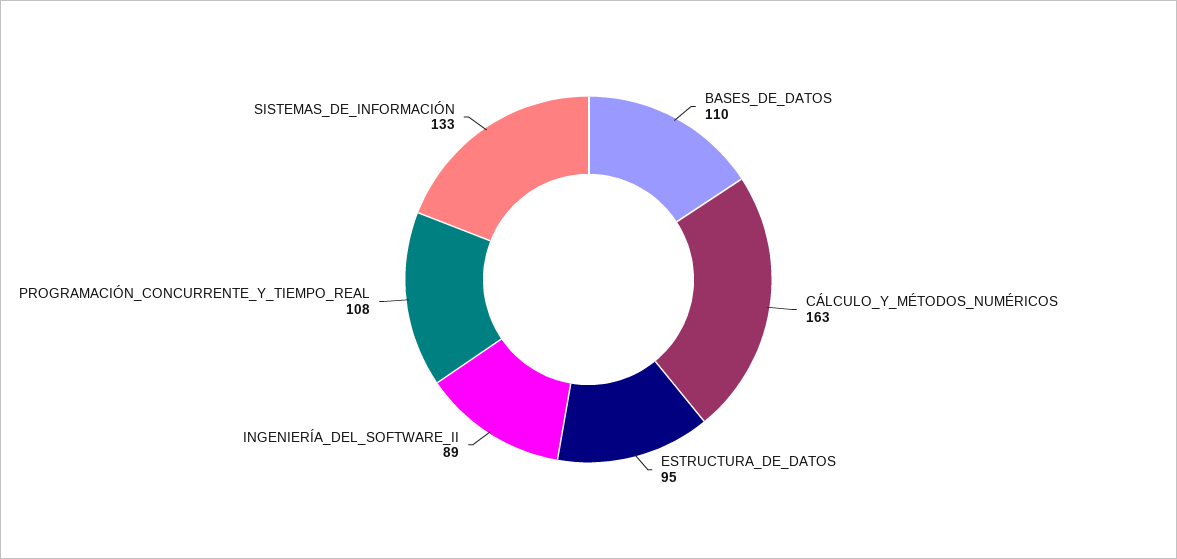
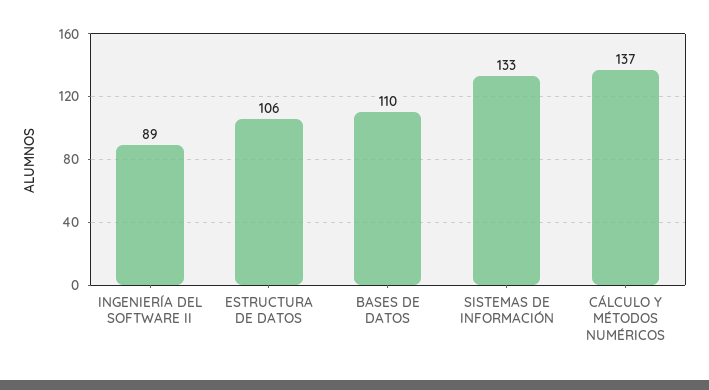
CÁLCULO_Y_MÉTODOS_NUMÉRICOS: 163 -> 137
ESTRUCTURA_DE_DATOS: 95 -> 106
PROGRAMACIÓN_CONCURRENTE_Y_TIEMPO_REAL: 108 -> none

